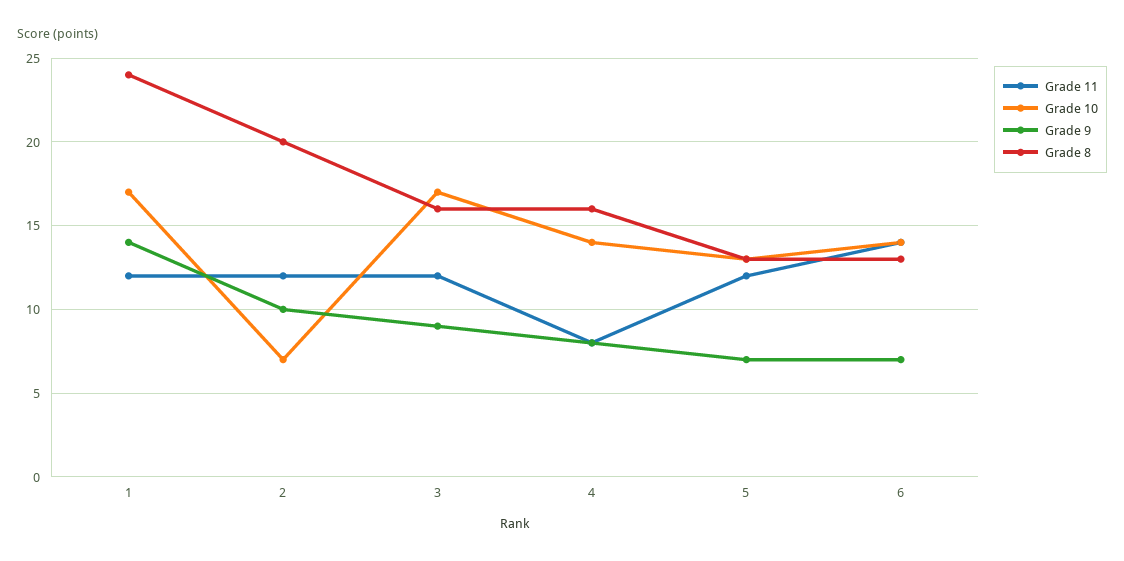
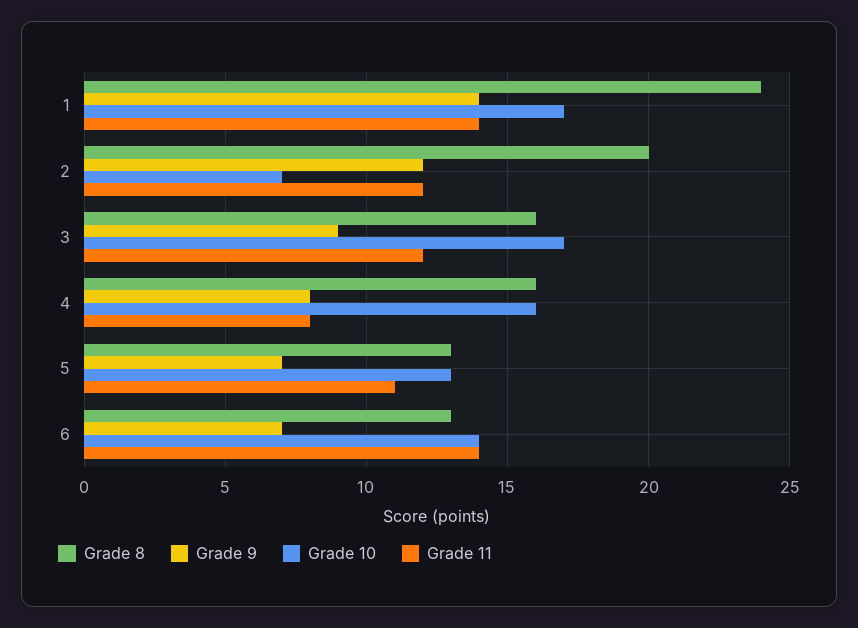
Grade 11, 1: 12 -> 14
Grade 9, 2: 10 -> 12
Grade 10, 4: 14 -> 16
Grade 11, 5: 12 -> 11

